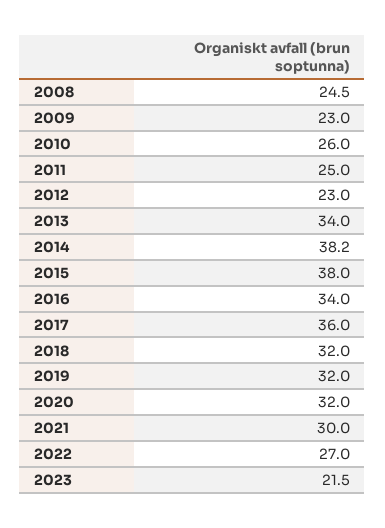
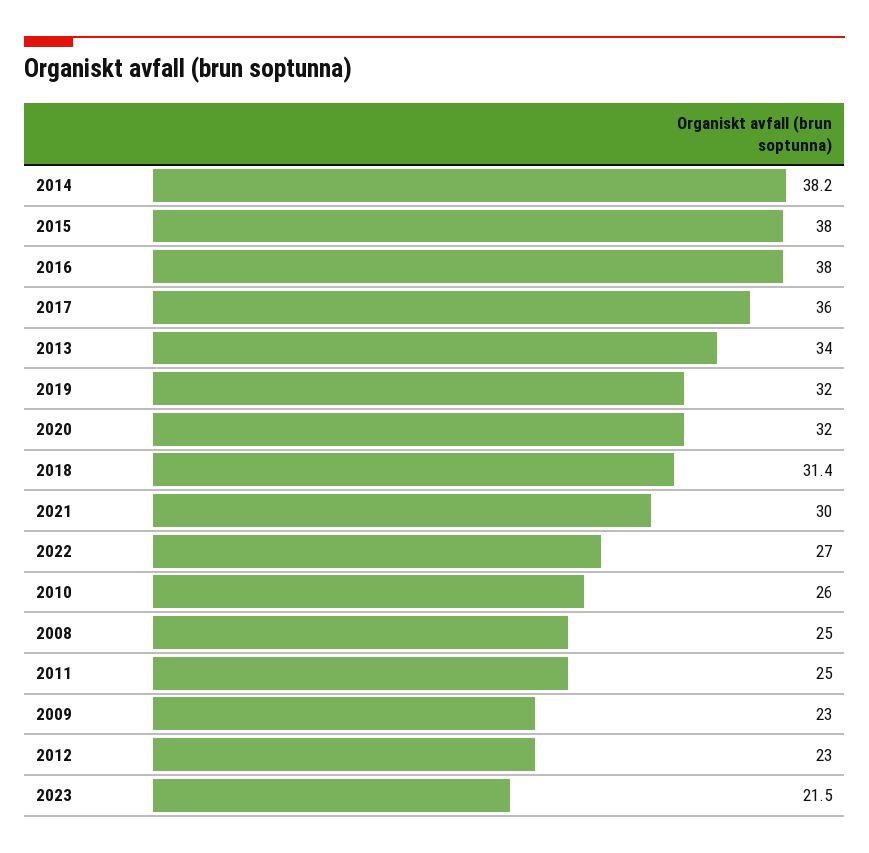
2008: 24.5 -> 25
2016: 34 -> 38
2018: 32 -> 31.4

